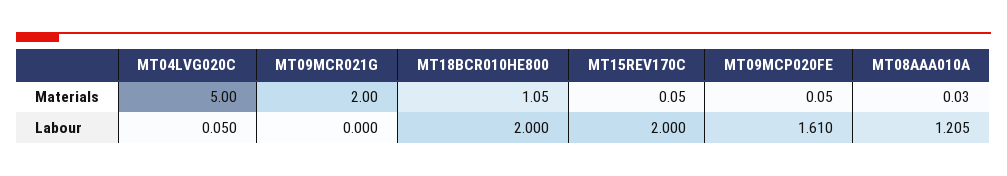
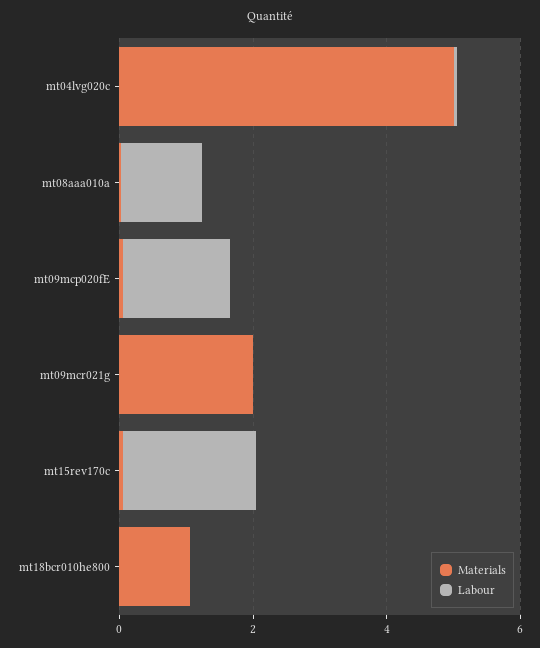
Labour, MT18BCR010HE800: 2 -> 0

